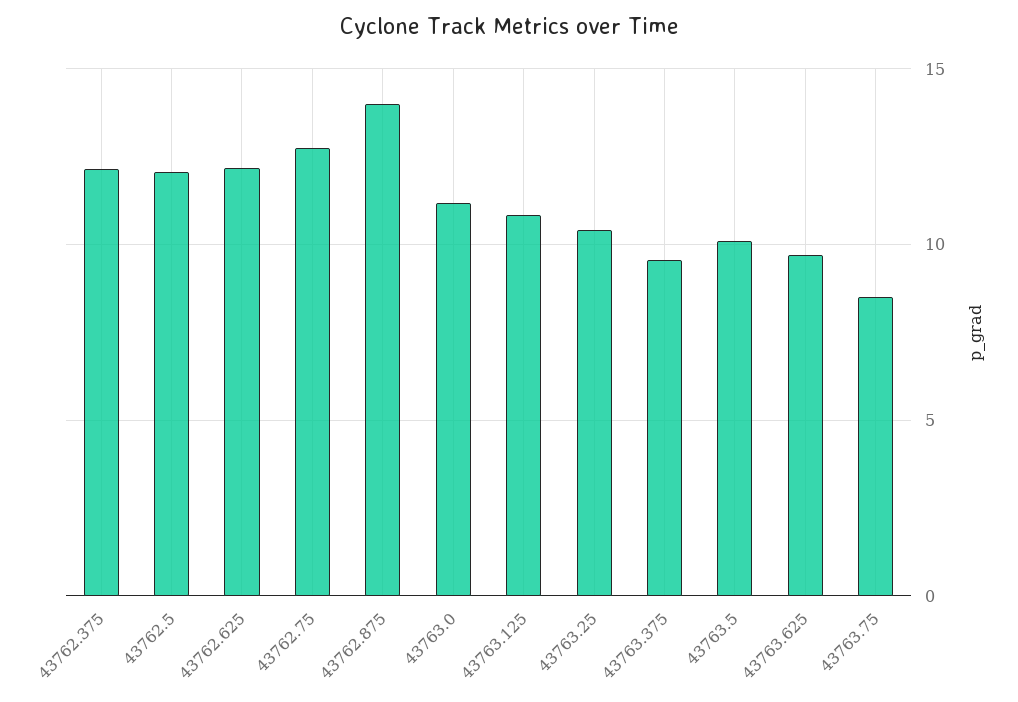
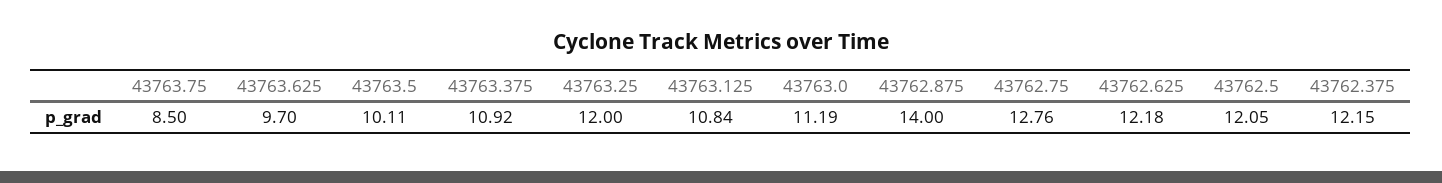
43763.25: 10.5 -> 12
43763.375: 9.5 -> 10.92

